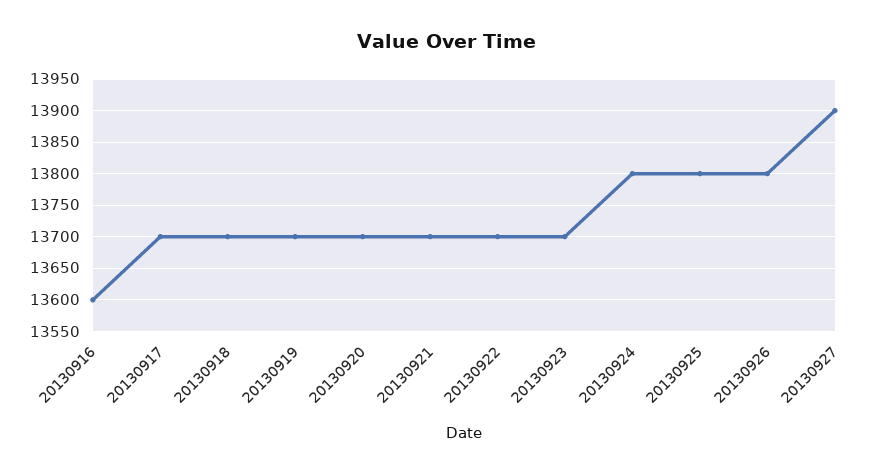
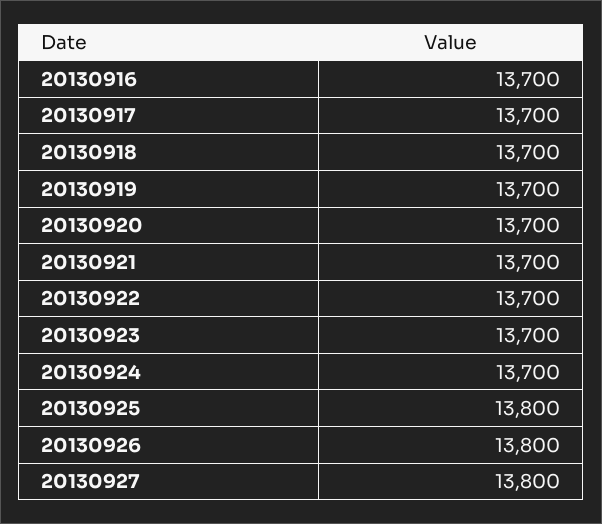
20130916: 13600 -> 13700
20130924: 13800 -> 13700
20130927: 13900 -> 13800

